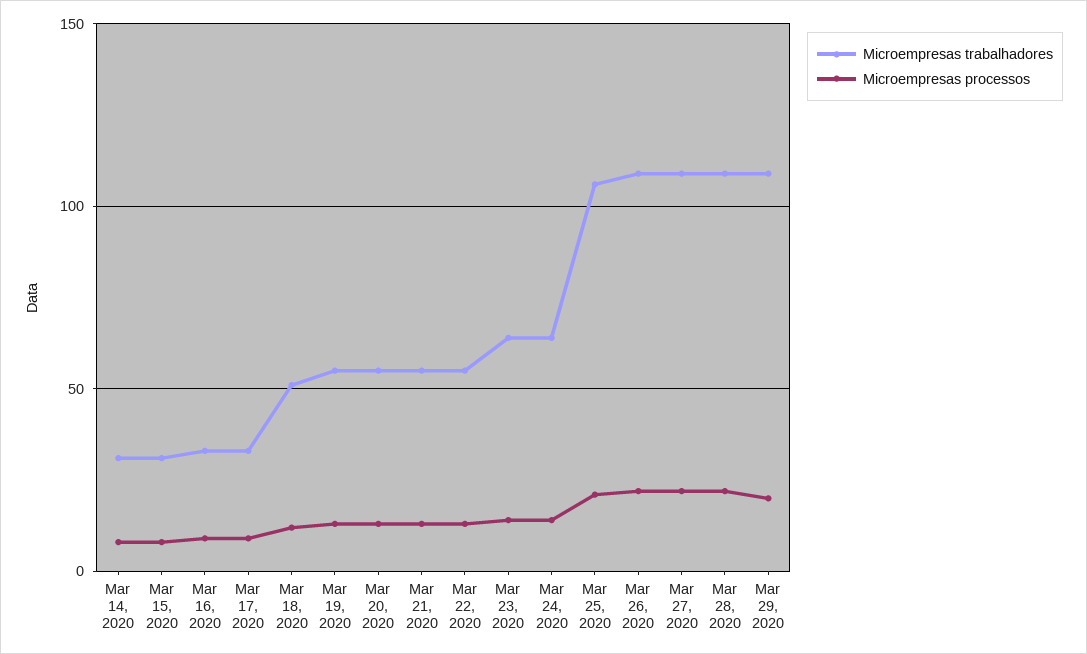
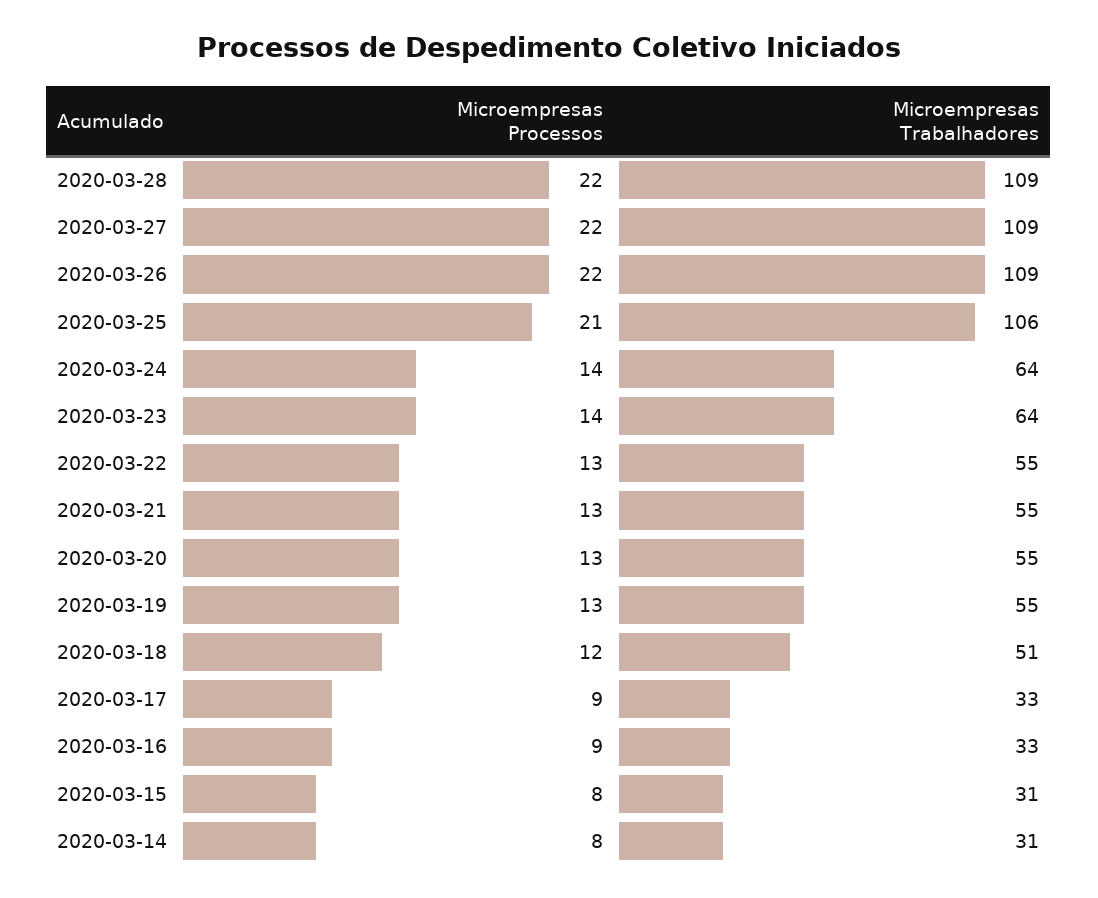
Microempresas trabalhadores, Mar 29, 2020: 110 -> none
Microempresas processos, Mar 29, 2020: 20 -> none

